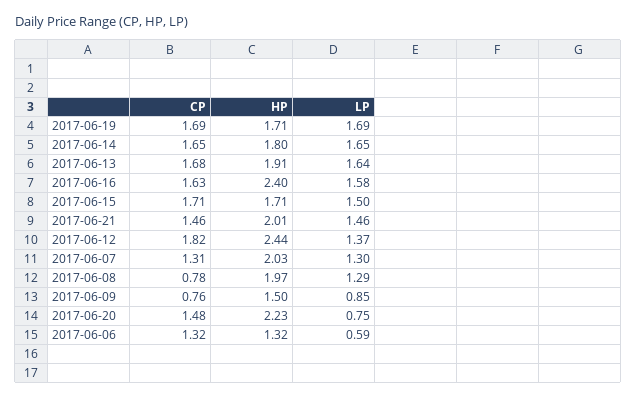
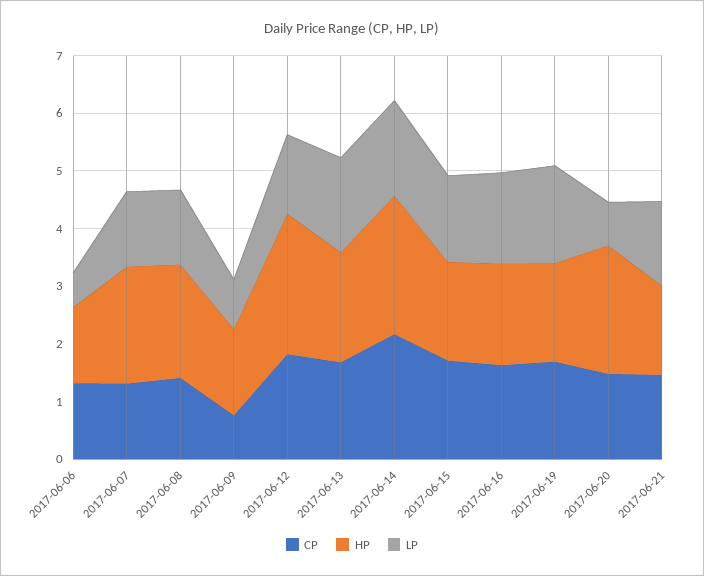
CP, 2017-06-14: 1.65 -> 2.2
HP, 2017-06-14: 1.8 -> 2.4
HP, 2017-06-16: 2.4 -> 1.8
HP, 2017-06-21: 2.01 -> 1.6
CP, 2017-06-08: 0.78 -> 1.4

